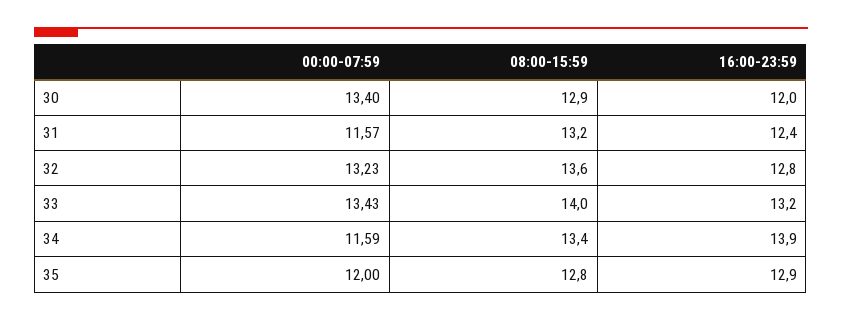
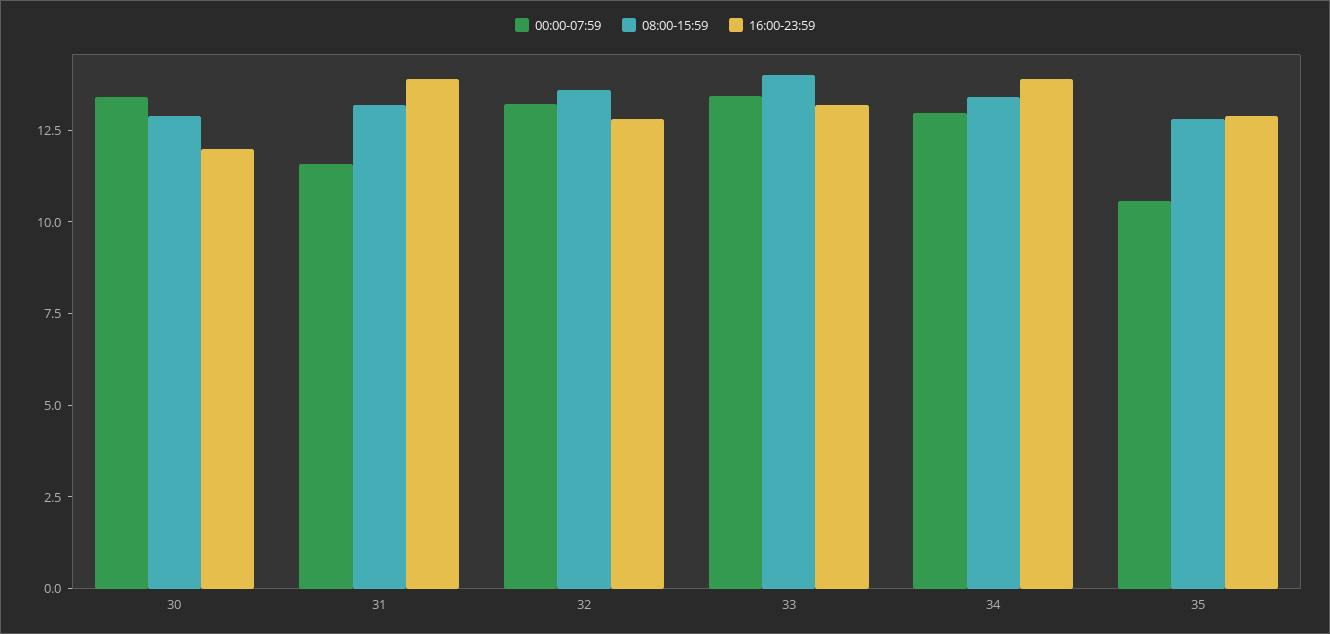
16:00-23:59, 31: 12.4 -> 14
00:00-07:59, 34: 11.59 -> 13
00:00-07:59, 35: 12 -> 10.5

